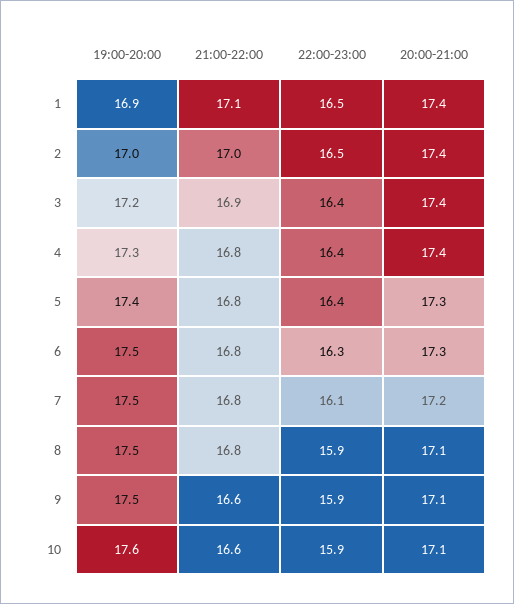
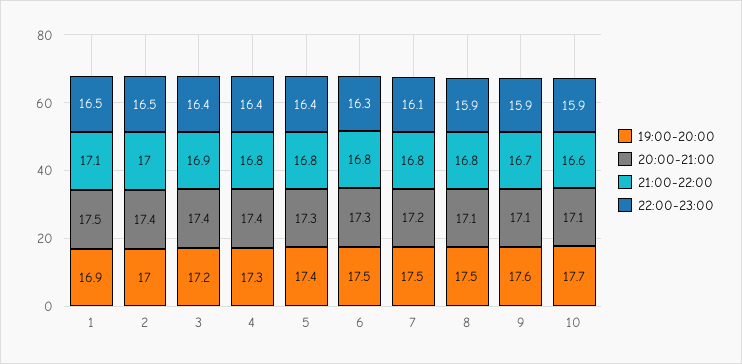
20:00-21:00, 1: 17.4 -> 17.5
19:00-20:00, 9: 17.5 -> 17.6
21:00-22:00, 9: 16.6 -> 16.7
19:00-20:00, 10: 17.6 -> 17.7

